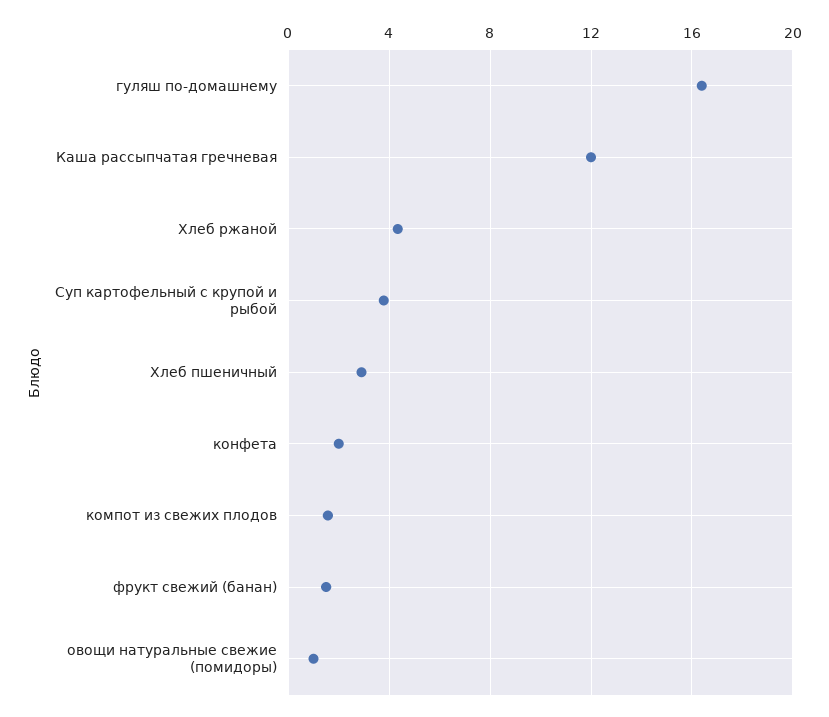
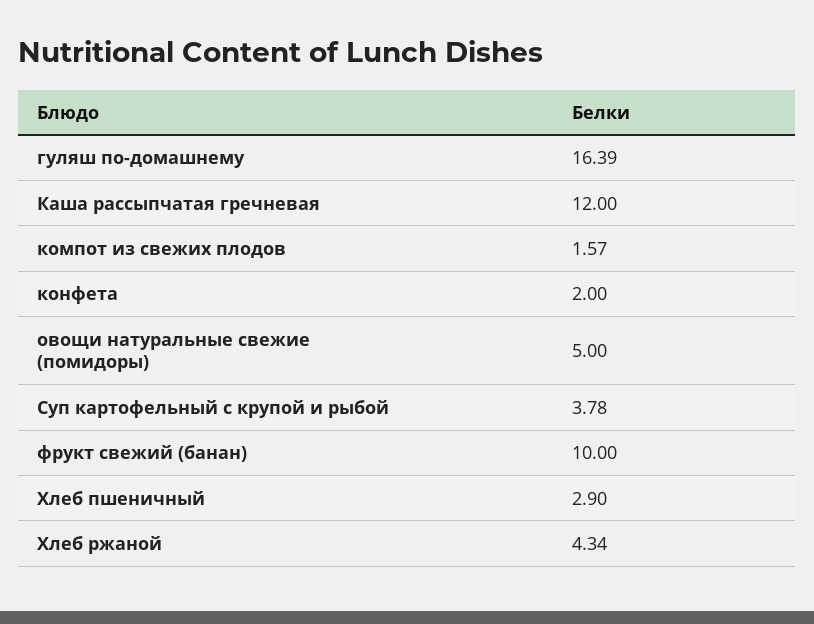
фрукт свежий (банан): 1.5 -> 10
овощи натуральные свежие (помидоры): 1 -> 5

